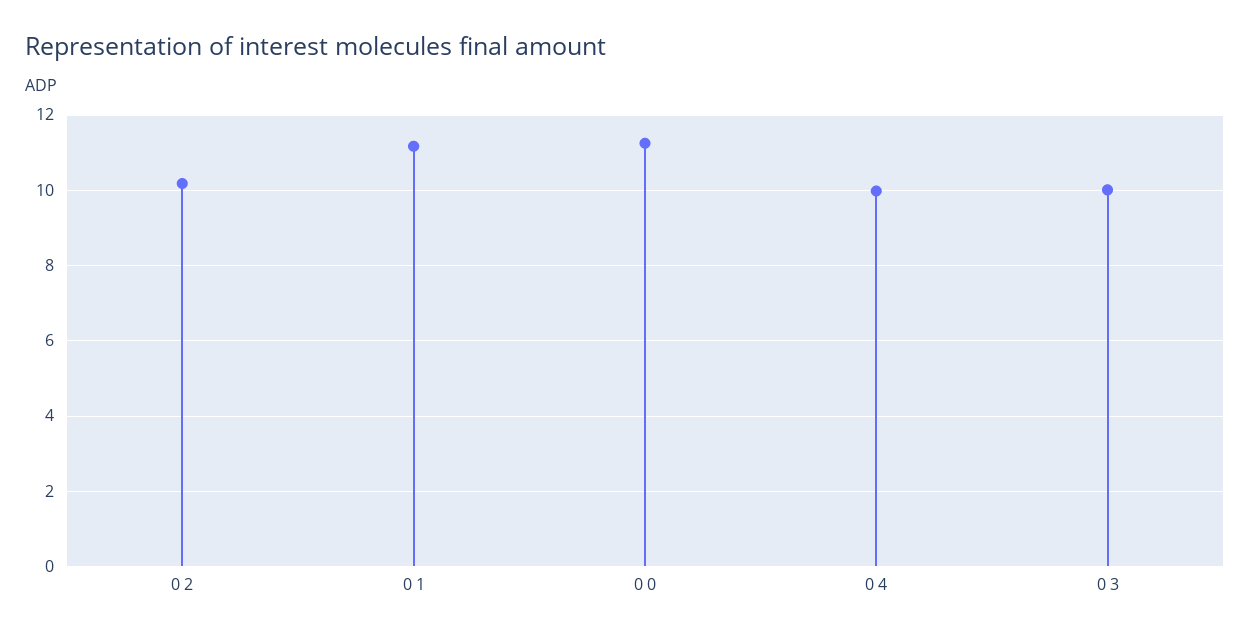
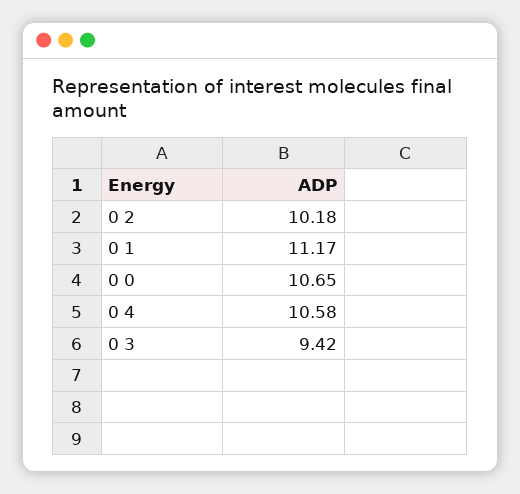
0 0: 11.2 -> 10.65
0 4: 10 -> 10.58
0 3: 10 -> 9.42

